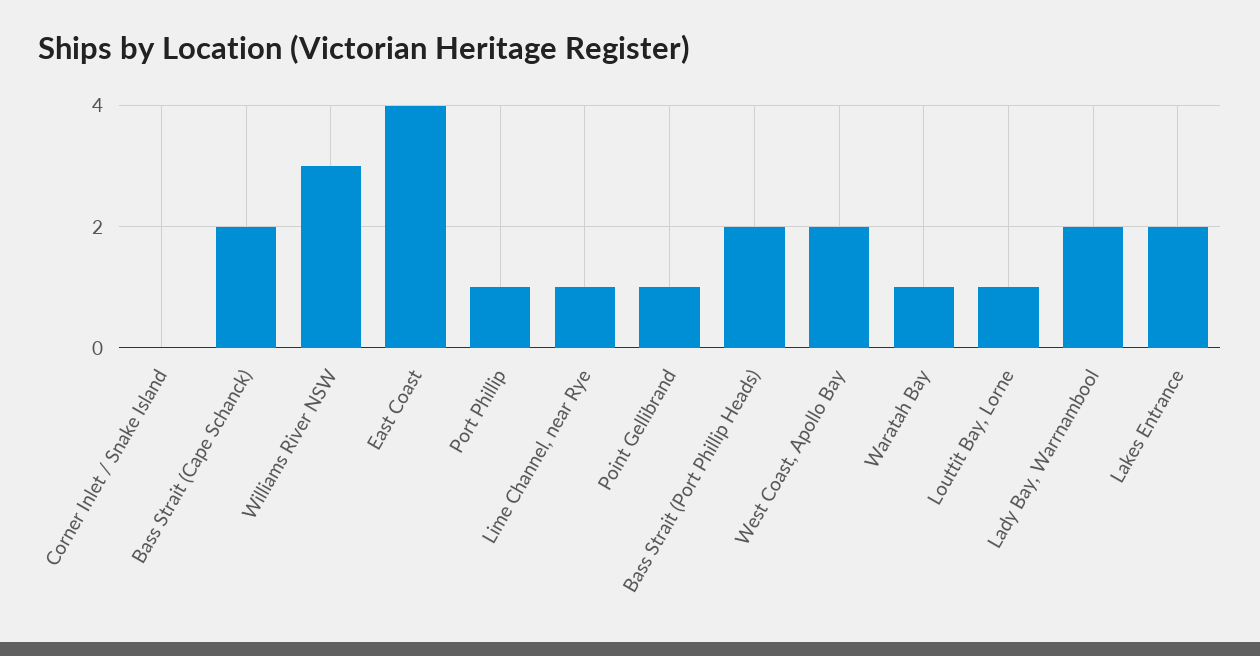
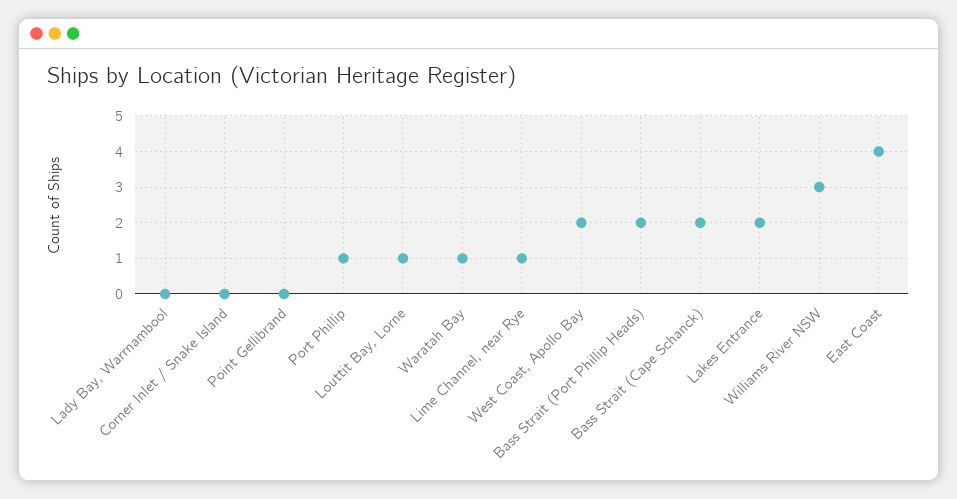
Point Gellibrand: 1 -> 0
Lady Bay, Warrnambool: 2 -> 0

